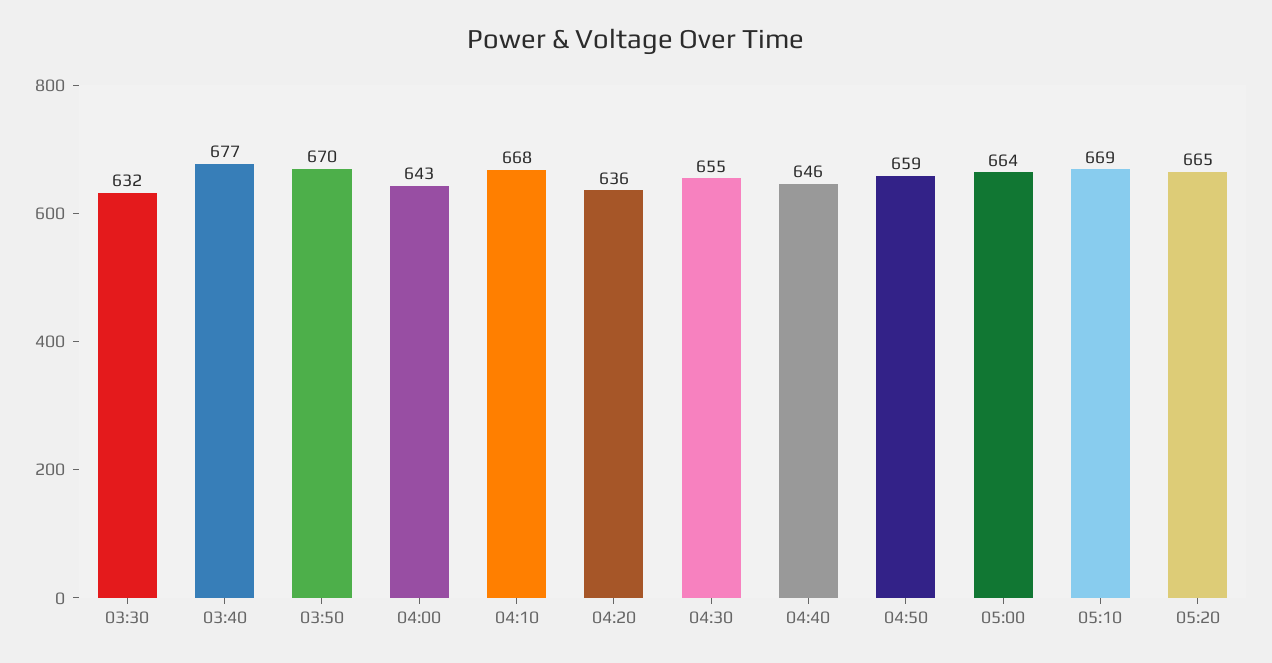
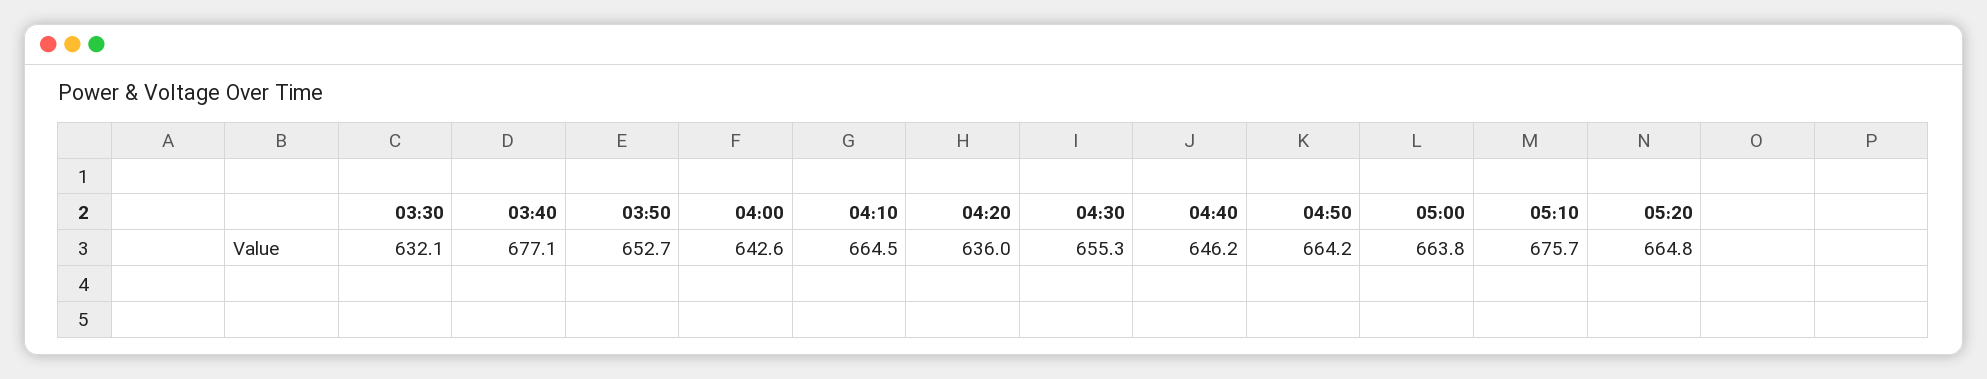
03:50: 670 -> 652.7
04:10: 668 -> 664.5
04:50: 659 -> 664.2
05:10: 669 -> 675.7

